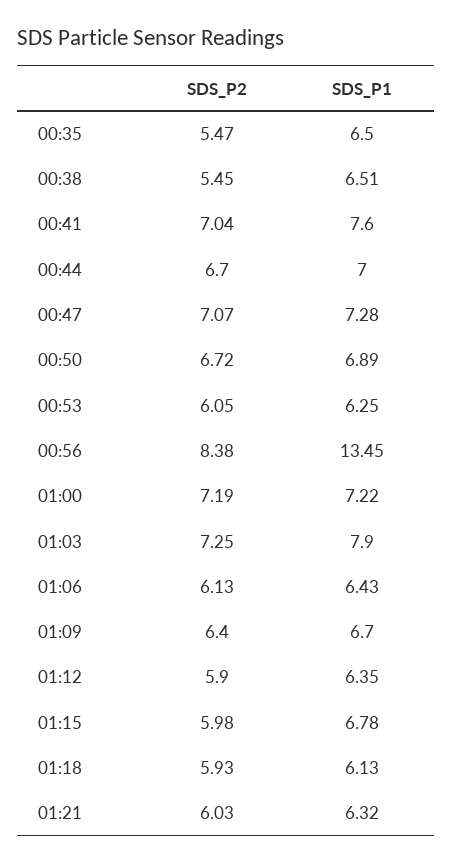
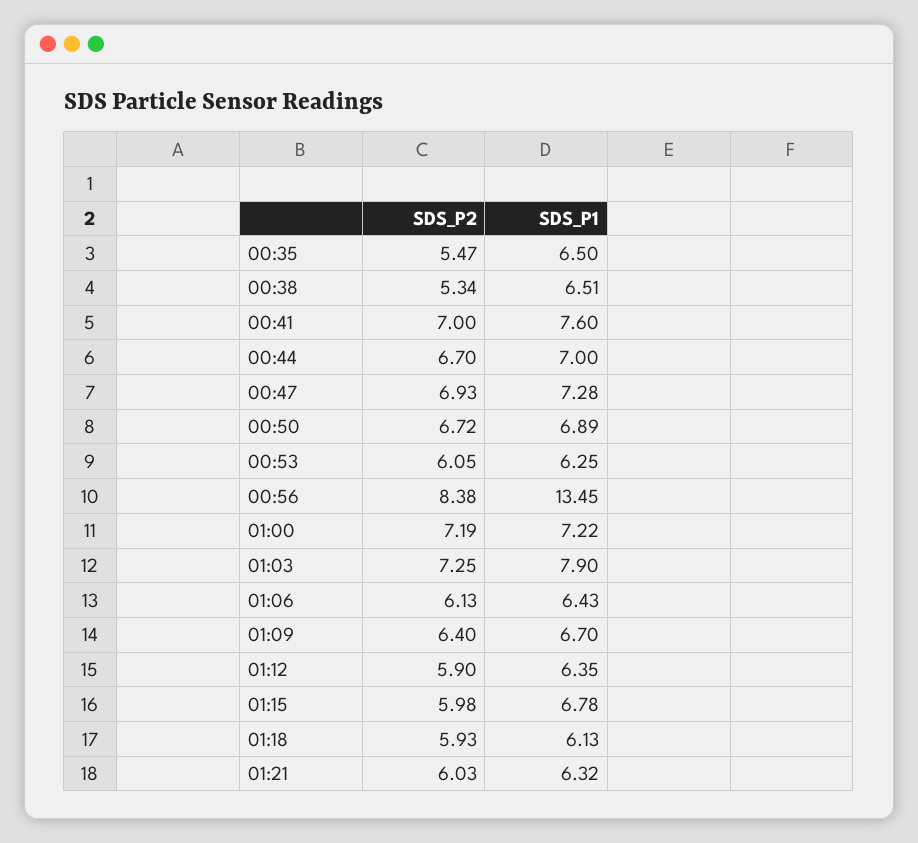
SDS_P2, 00:38: 5.45 -> 5.34
SDS_P2, 00:41: 7.04 -> 7
SDS_P2, 00:47: 7.07 -> 6.93

